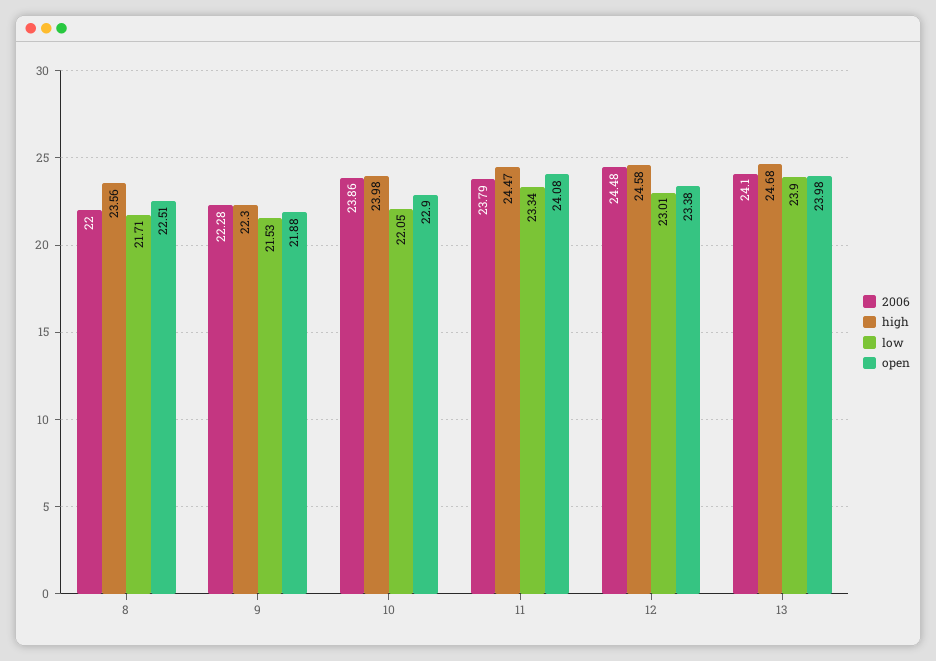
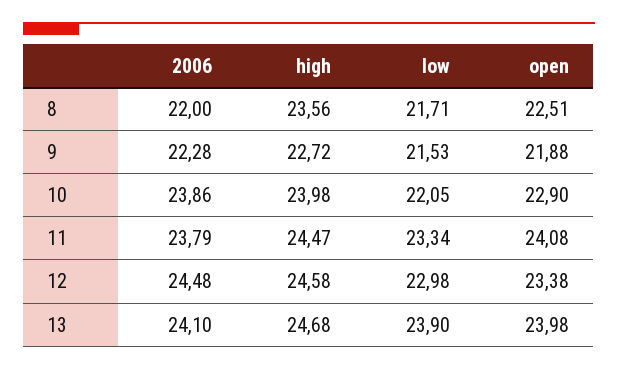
high, 9: 22.3 -> 22.72
low, 12: 23.01 -> 22.98

